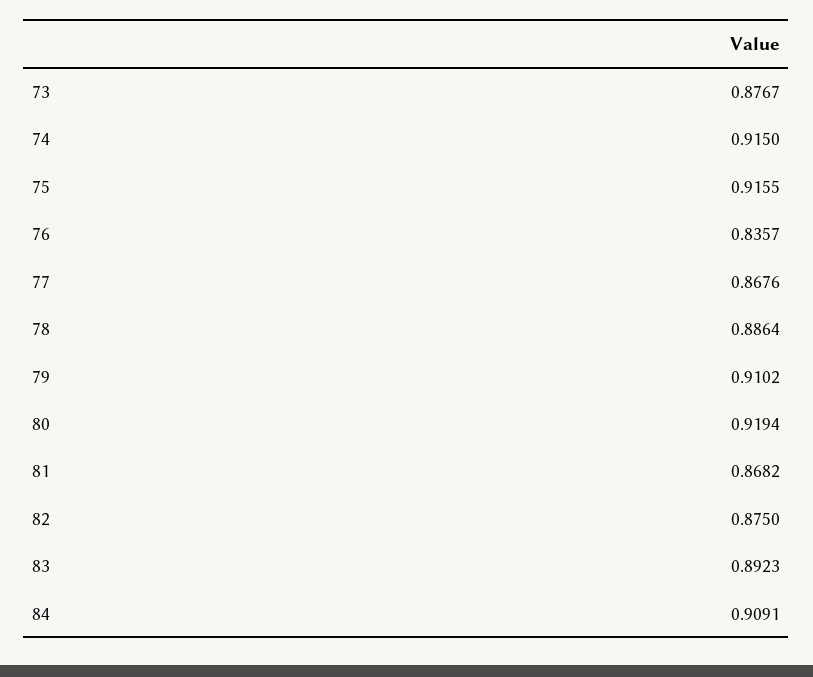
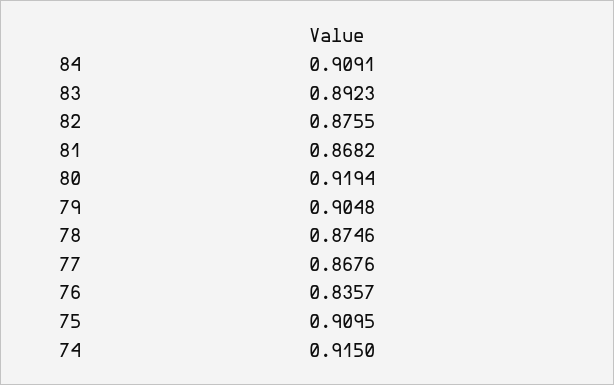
73: 0.8767 -> none
75: 0.9155 -> 0.9095
78: 0.8864 -> 0.8746
79: 0.9102 -> 0.9048
82: 0.875 -> 0.8755

